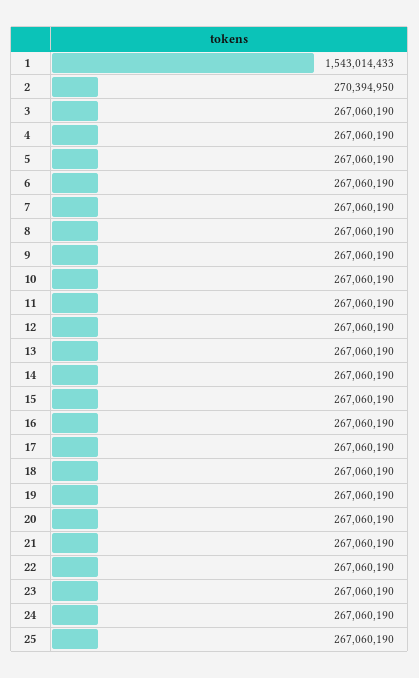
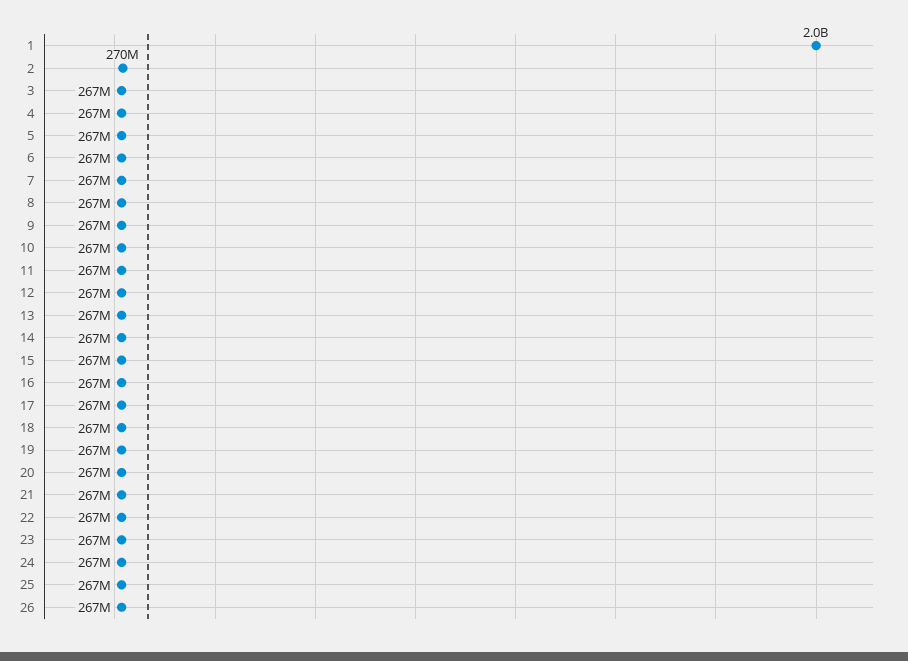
1: 1543014433 -> 2000000000
26: none -> 267000000

